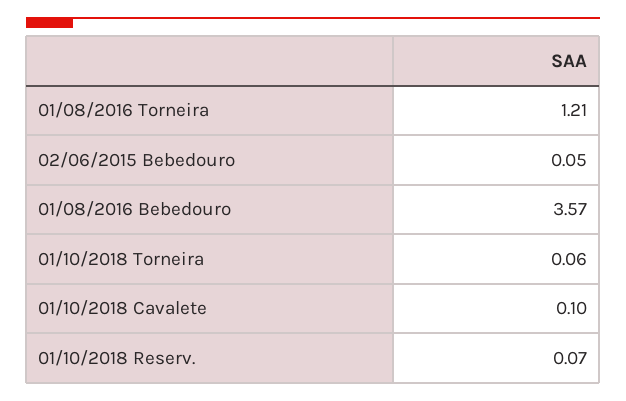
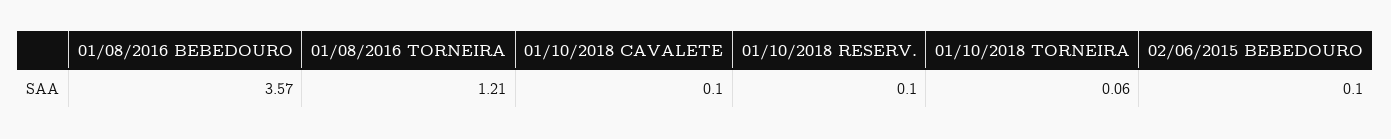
02/06/2015 Bebedouro: 0.05 -> 0.1
01/10/2018 Reserv.: 0.07 -> 0.1

